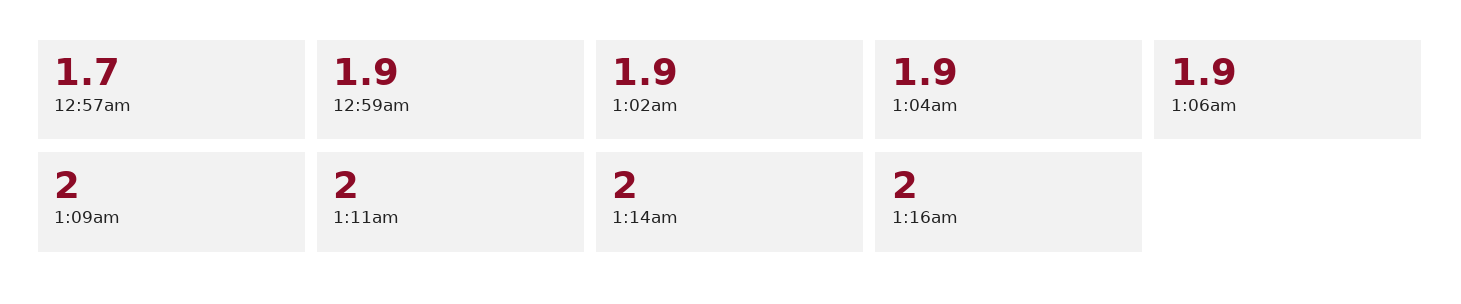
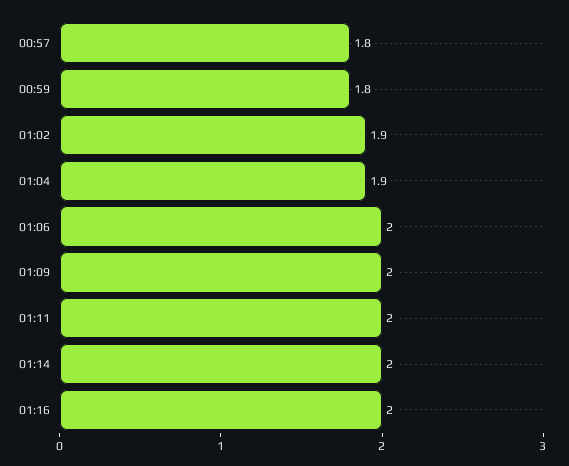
12:57am: 1.7 -> 1.8
12:59am: 1.9 -> 1.8
1:06am: 1.9 -> 2

